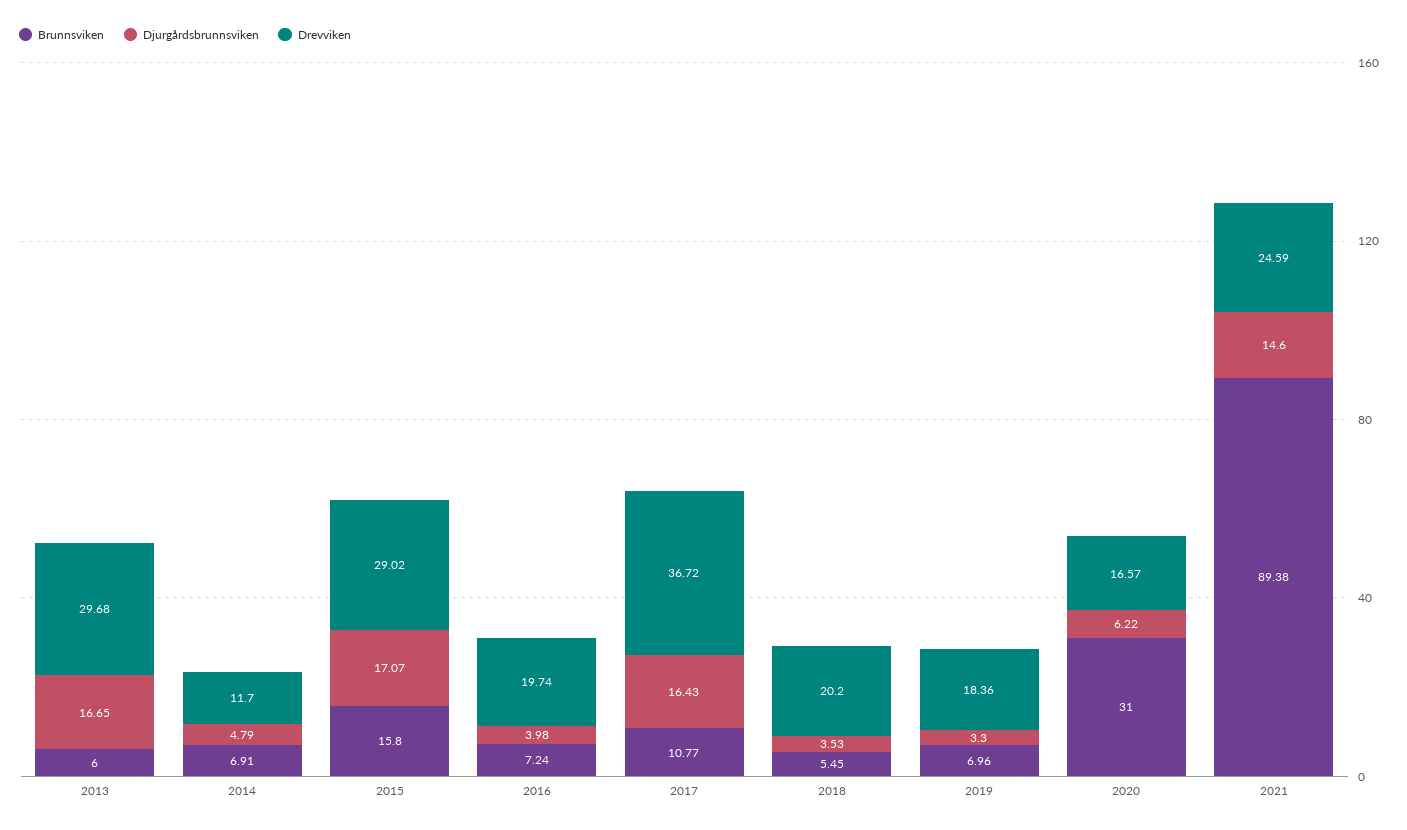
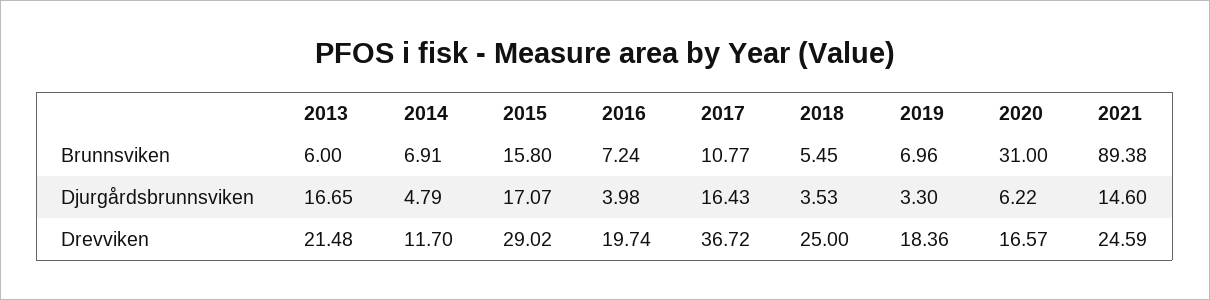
Drevviken, 2013: 29.68 -> 21.48
Drevviken, 2018: 20.2 -> 25

